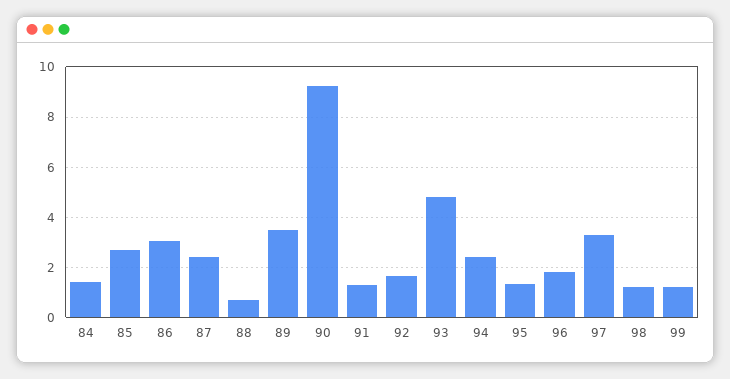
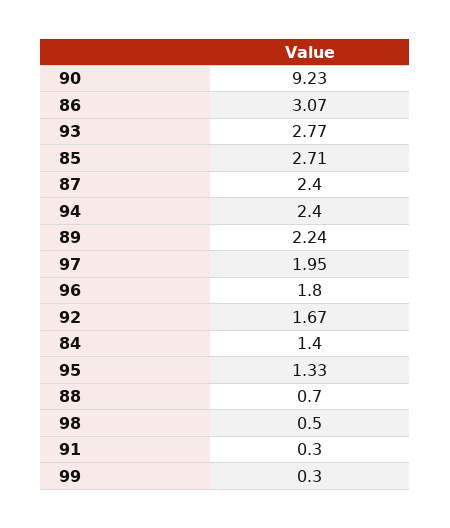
89: 3.5 -> 2.24
91: 1.25 -> 0.3
93: 4.75 -> 2.77
97: 3.25 -> 1.95
98: 1.25 -> 0.5
99: 1.25 -> 0.3

